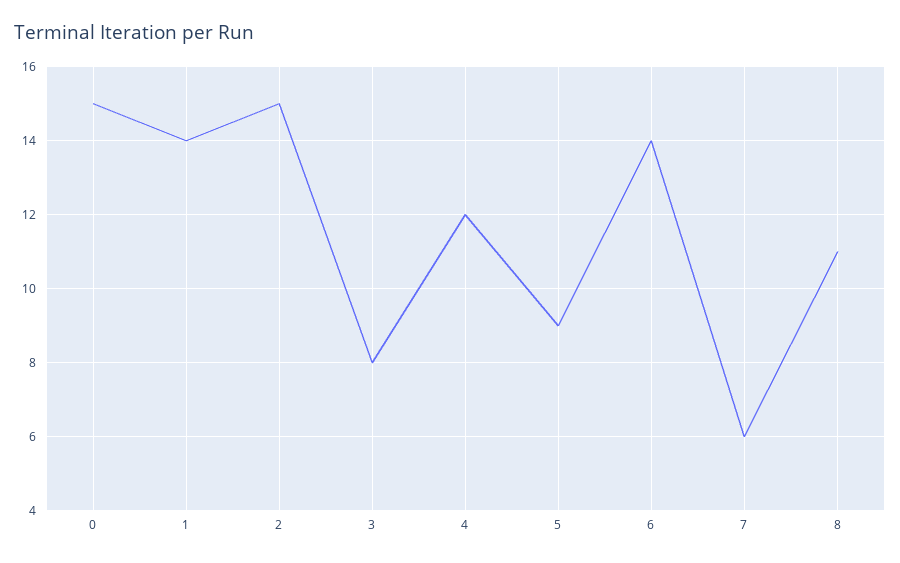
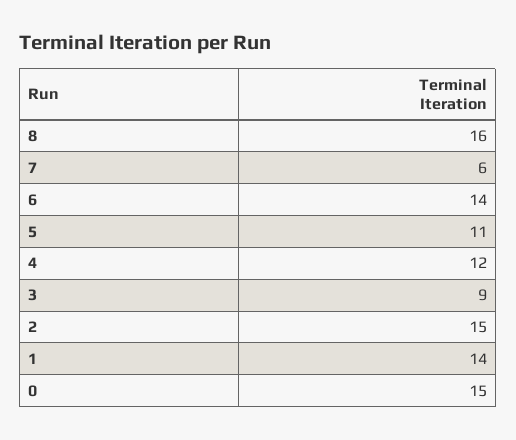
3: 8 -> 9
5: 9 -> 11
8: 11 -> 16

